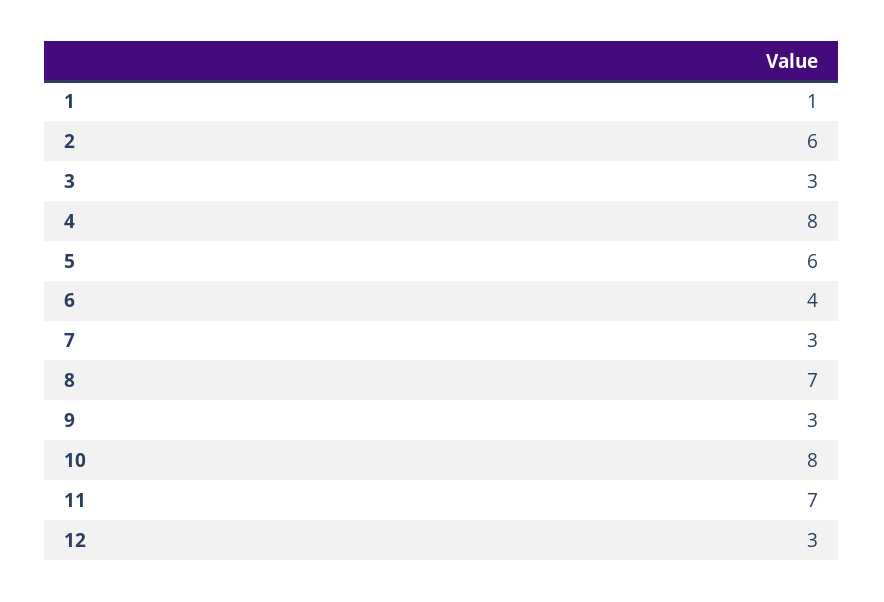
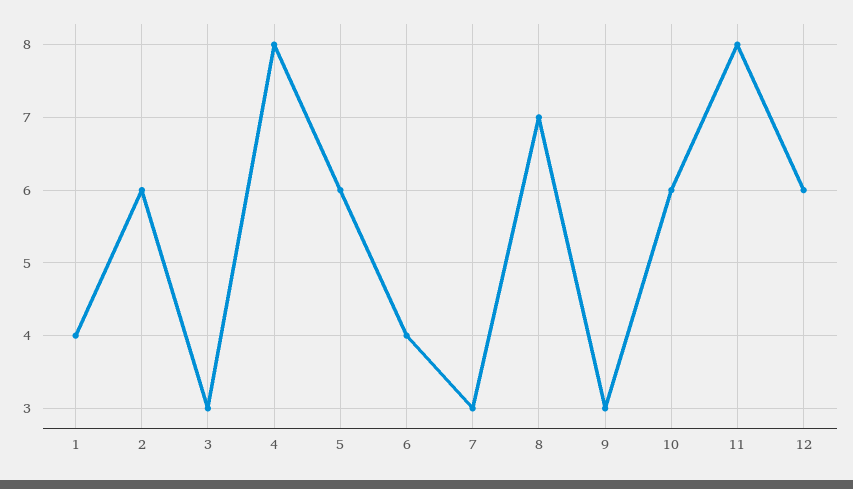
1: 1 -> 4
10: 8 -> 6
11: 7 -> 8
12: 3 -> 6

